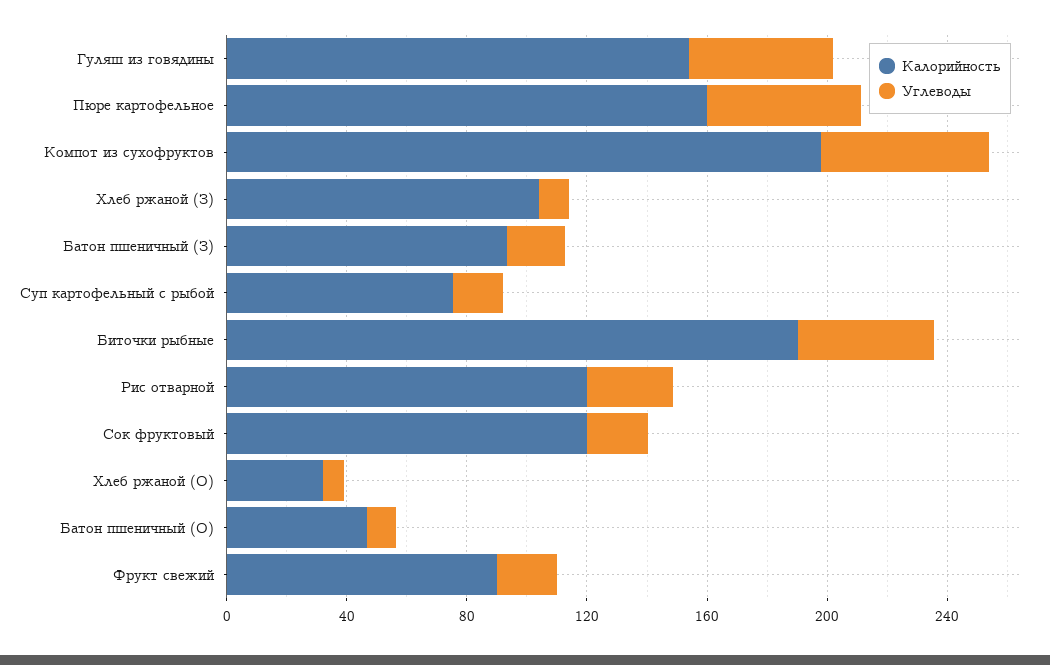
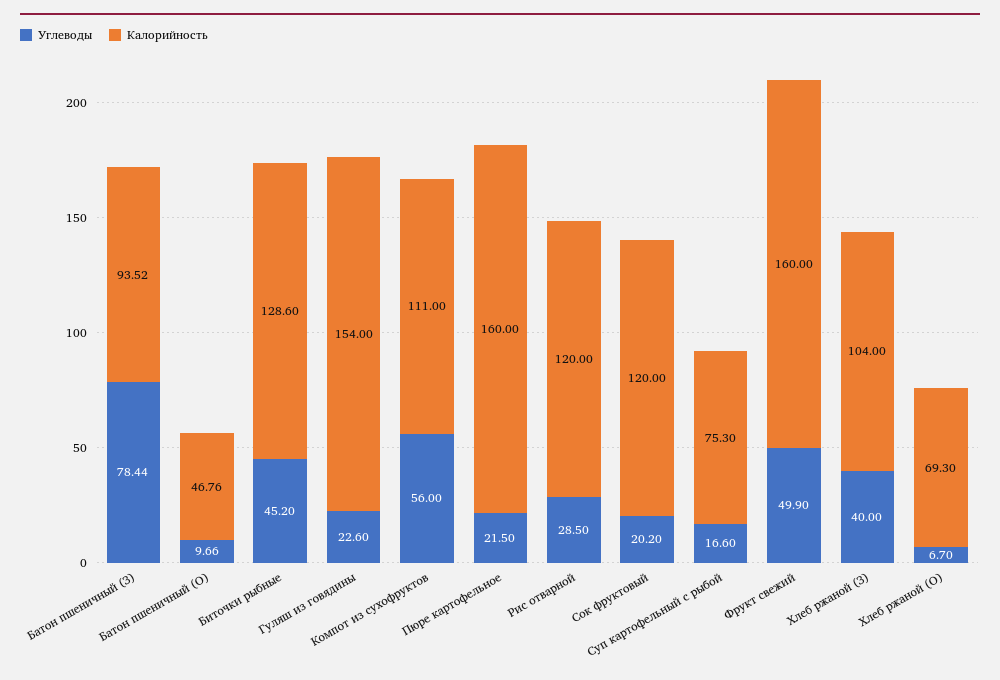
Углеводы, Гуляш из говядины: 50 -> 22.6
Углеводы, Пюре картофельное: 50 -> 21.5
Калорийность, Компот из сухофруктов: 200 -> 111
Углеводы, Хлеб ржаной (З): 10 -> 40
Углеводы, Батон пшеничный (З): 20 -> 78.44
Калорийность, Биточки рыбные: 190 -> 128.6
Калорийность, Хлеб ржаной (О): 30 -> 69.3
Калорийность, Фрукт свежий: 90 -> 160
Углеводы, Фрукт свежий: 20 -> 49.9

